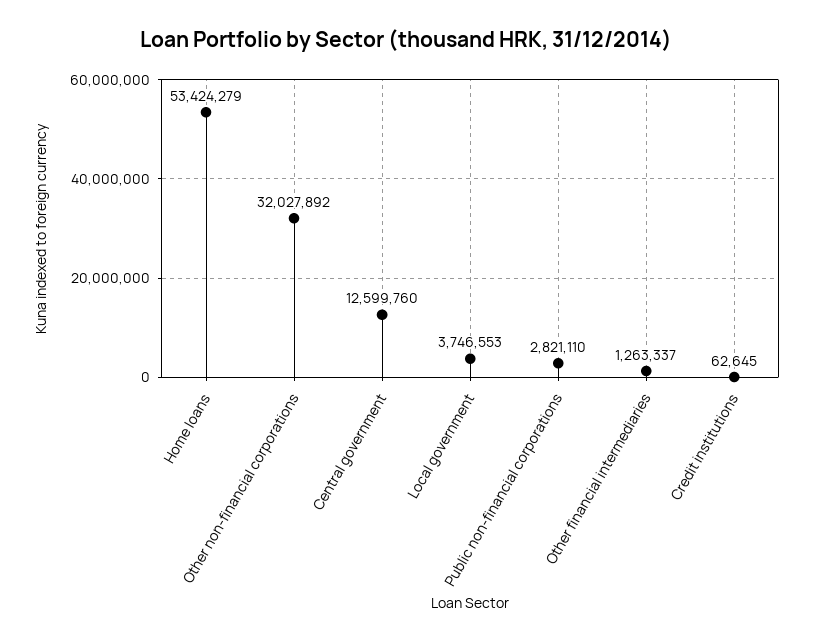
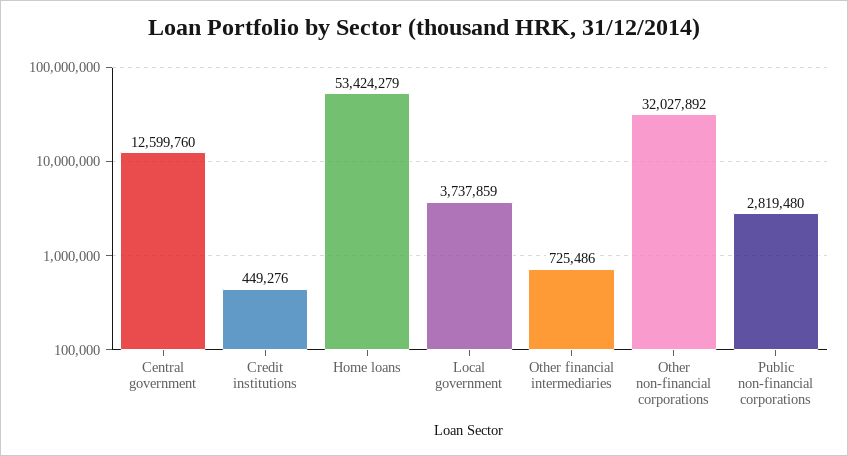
Local government: 3746553 -> 3737859
Public non-financial corporations: 2821110 -> 2819480
Other financial intermediaries: 1263337 -> 725486
Credit institutions: 62645 -> 449276

